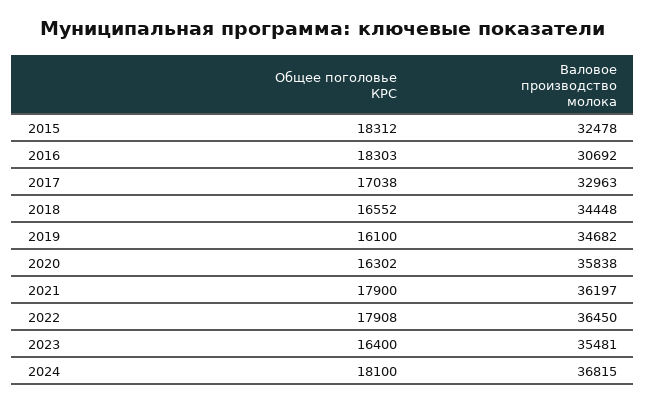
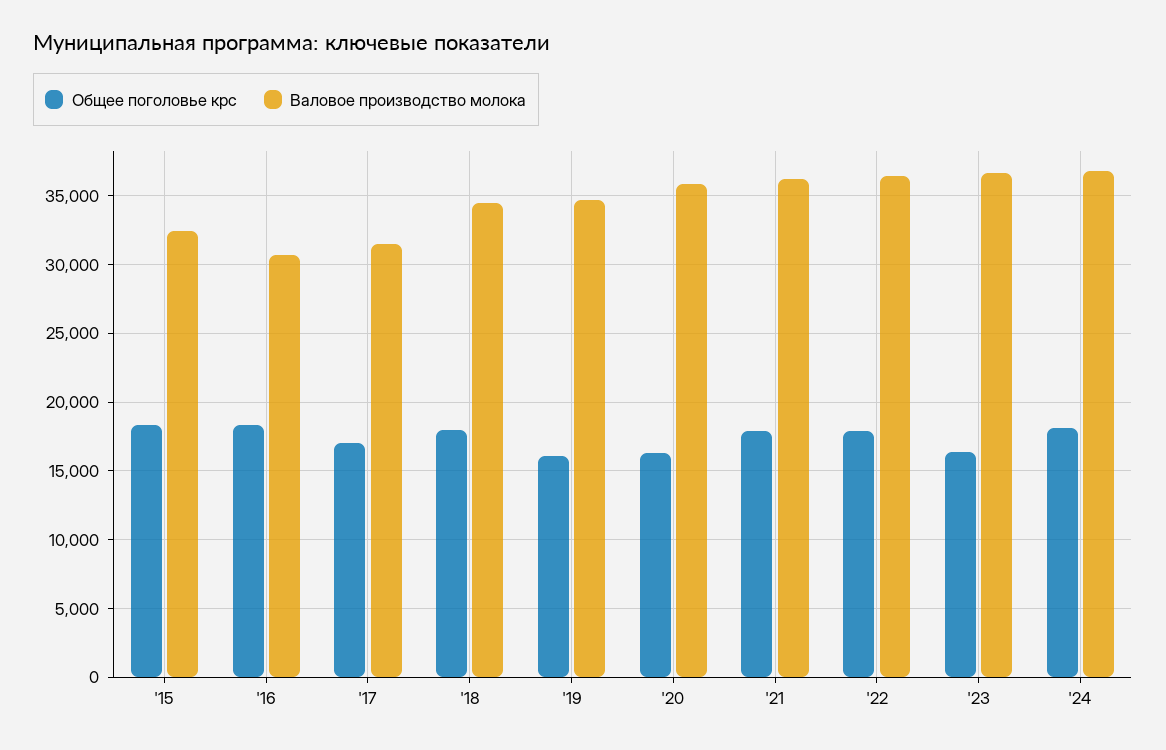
Валовое производство молока, 2017: 32963 -> 31500
Общее поголовье КРС, 2018: 16552 -> 18000
Валовое производство молока, 2023: 35481 -> 36500

